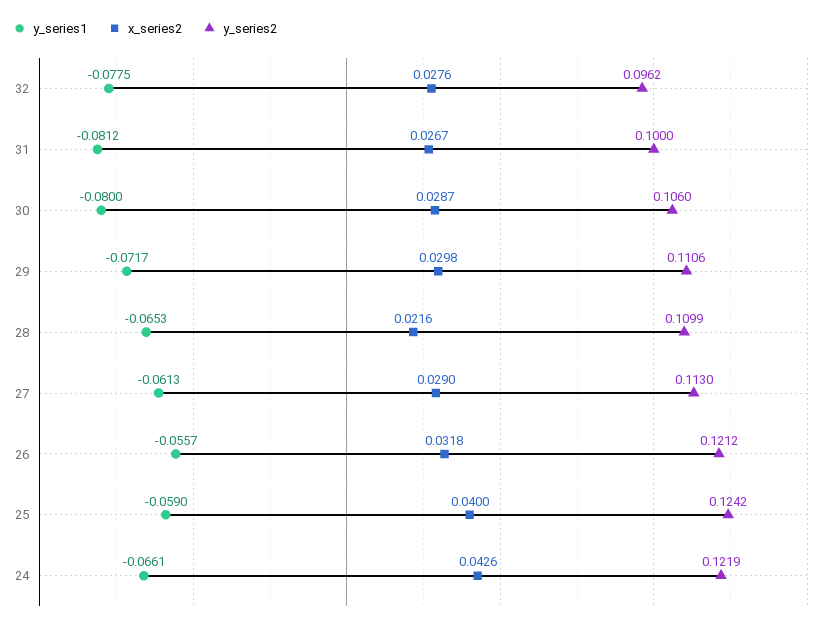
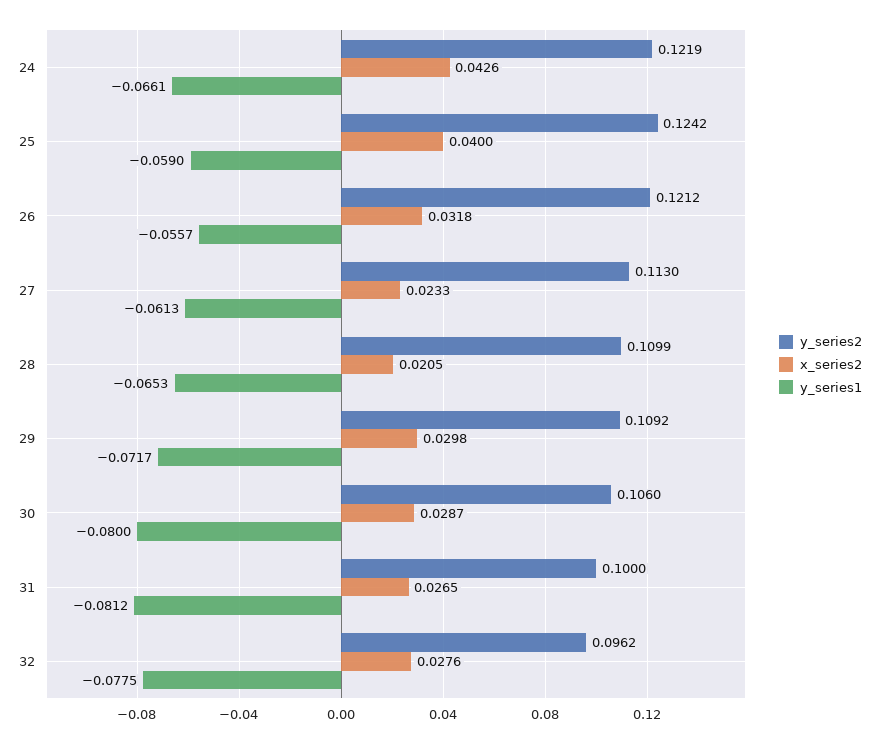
x_series2, 31: 0.0267 -> 0.0265
y_series2, 29: 0.1106 -> 0.1092
x_series2, 28: 0.0216 -> 0.0205
x_series2, 27: 0.029 -> 0.0233

